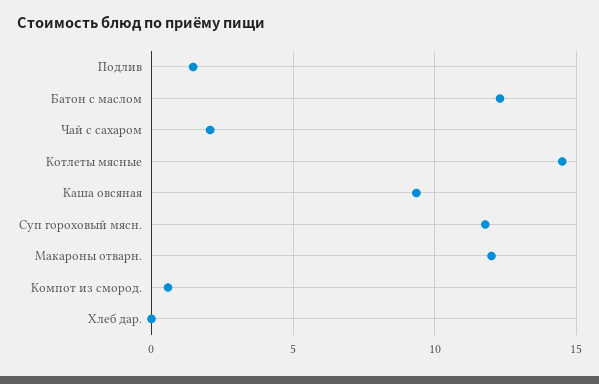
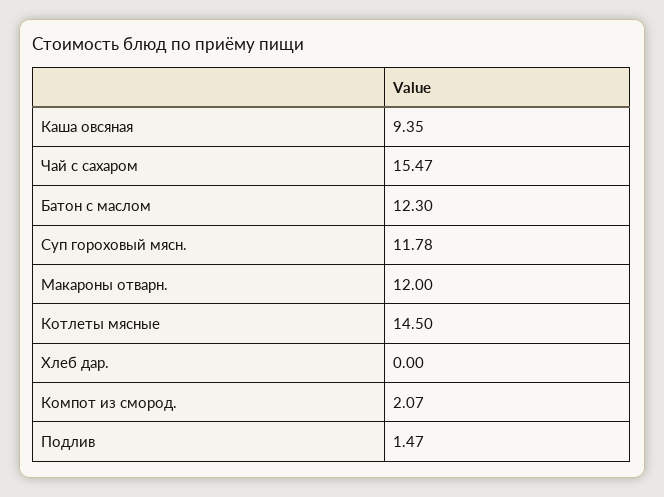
Чай с сахаром: 2 -> 15.47
Компот из смород.: 0.5 -> 2.07

